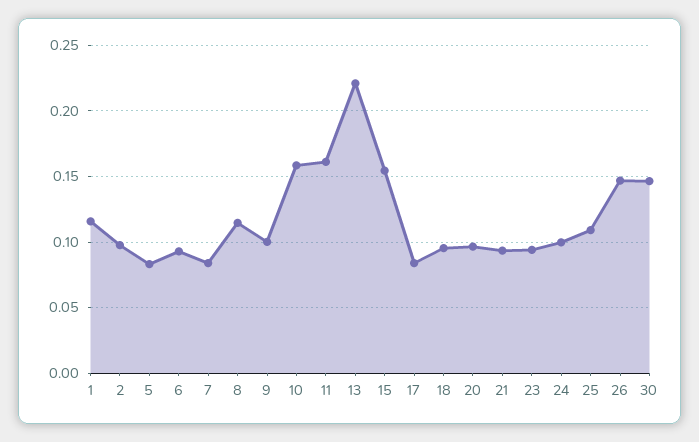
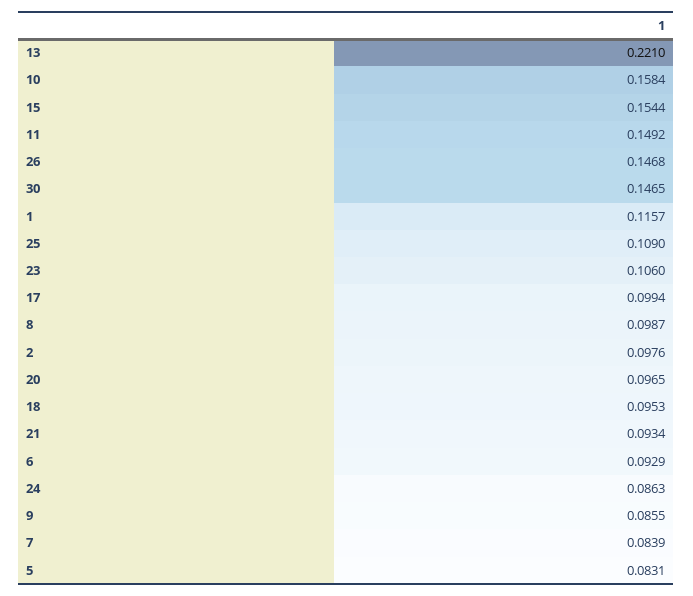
8: 0.115 -> 0.0987
9: 0.1 -> 0.0855
11: 0.16 -> 0.1492
17: 0.085 -> 0.0994
23: 0.095 -> 0.106
24: 0.1 -> 0.0863

